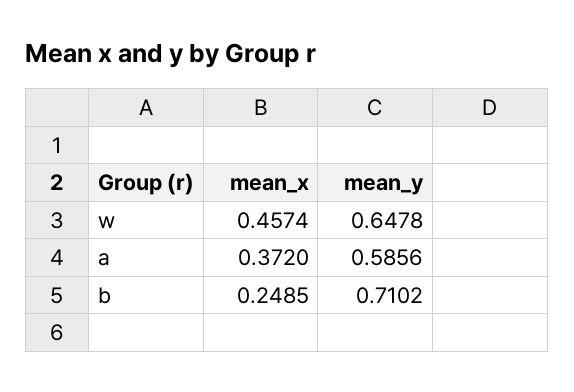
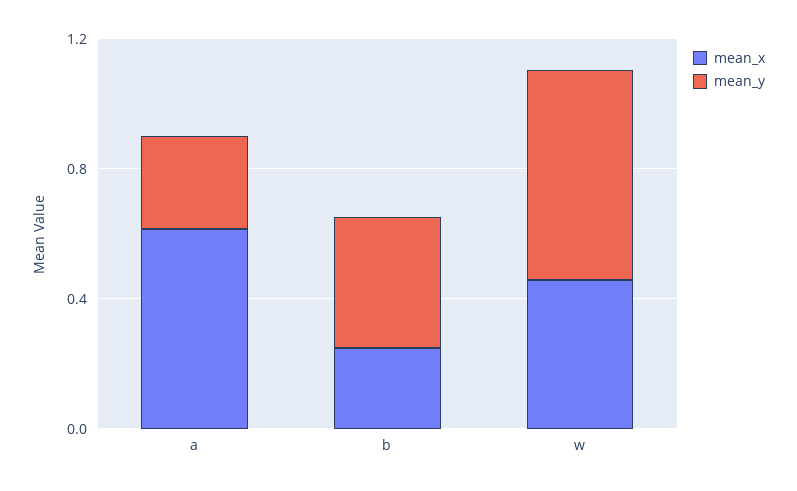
mean_x, a: 0.372 -> 0.6
mean_y, a: 0.5856 -> 0.3
mean_y, b: 0.7102 -> 0.4

